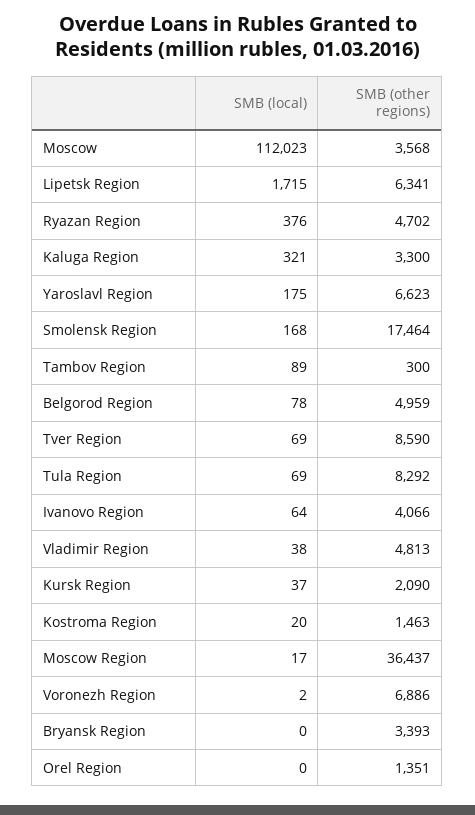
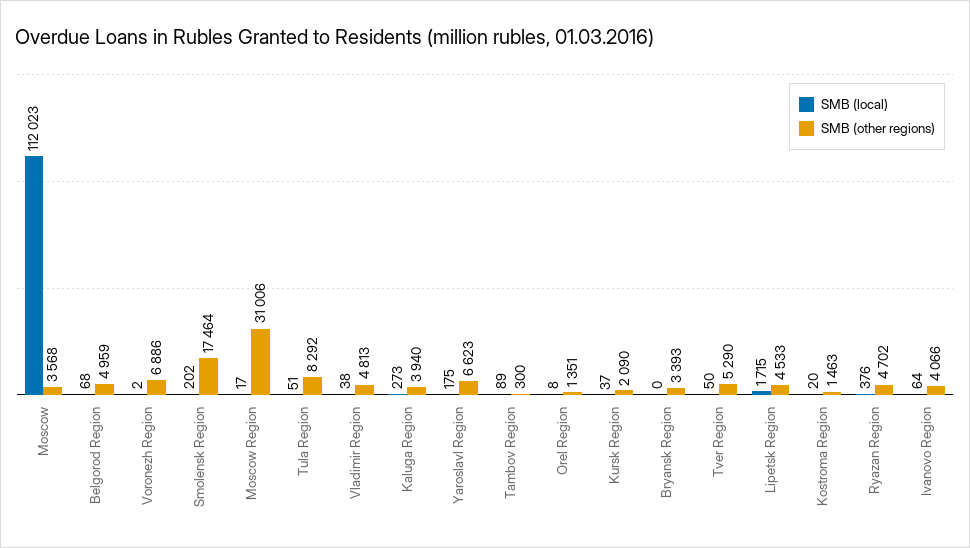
SMB (other regions), Lipetsk Region: 6341 -> 4533
SMB (local), Kaluga Region: 321 -> 273
SMB (other regions), Kaluga Region: 3300 -> 3940
SMB (local), Smolensk Region: 168 -> 202
SMB (local), Belgorod Region: 78 -> 68
SMB (local), Tver Region: 69 -> 50
SMB (other regions), Tver Region: 8590 -> 5290
SMB (local), Tula Region: 69 -> 51
SMB (other regions), Moscow Region: 36437 -> 31006
SMB (local), Orel Region: 0 -> 8

